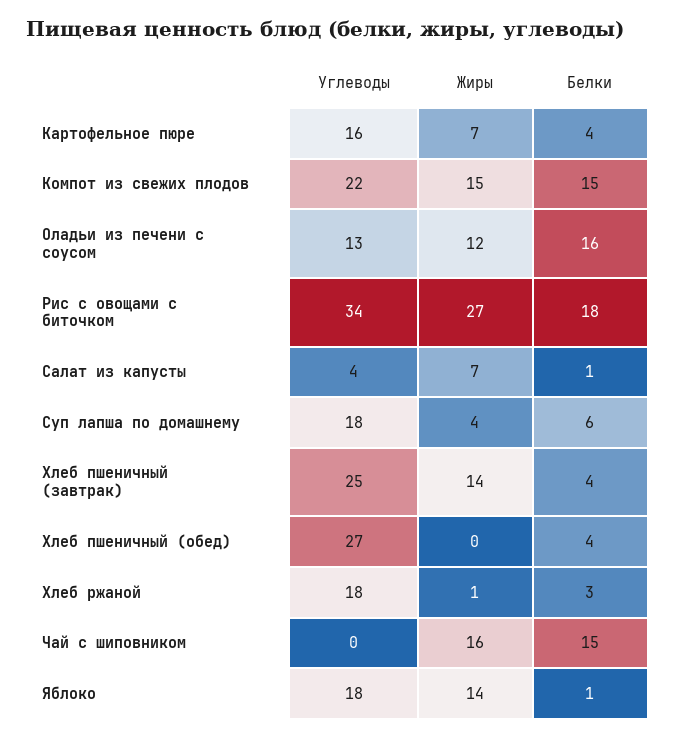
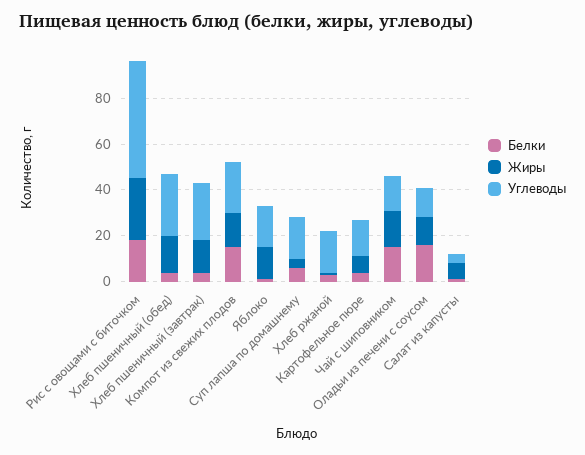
Углеводы, Рис с овощами с биточком: 34 -> 50
Жиры, Хлеб пшеничный (обед): 0 -> 15
Углеводы, Чай с шиповником: 0 -> 15

